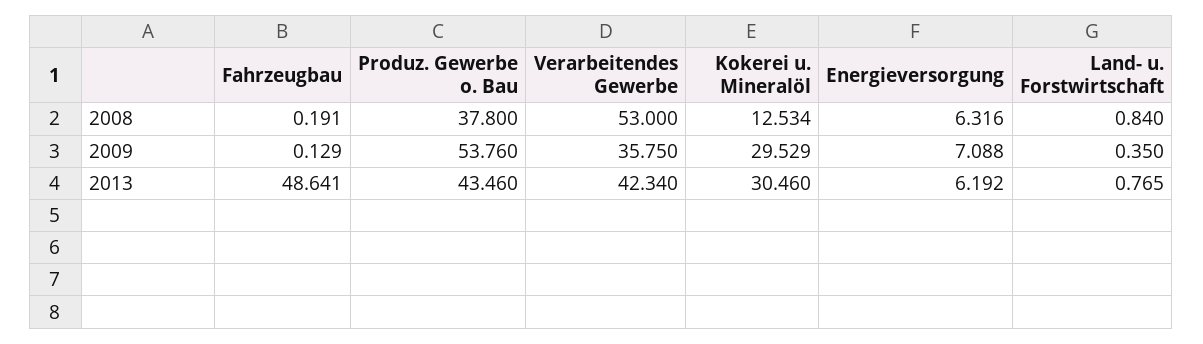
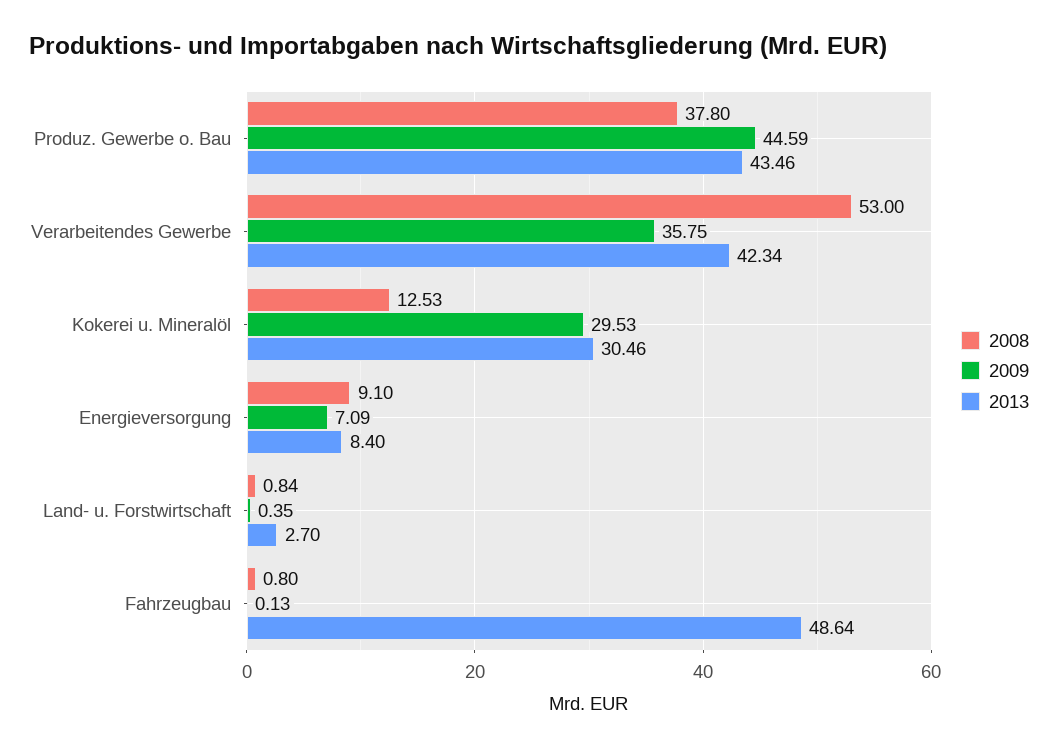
2008, Fahrzeugbau: 0.191 -> 0.8
2008, Energieversorgung: 6.316 -> 9.1
2009, Produz. Gewerbe o. Bau: 53.76 -> 44.59
2013, Energieversorgung: 6.192 -> 8.4
2013, Land- u. Forstwirtschaft: 0.765 -> 2.7

